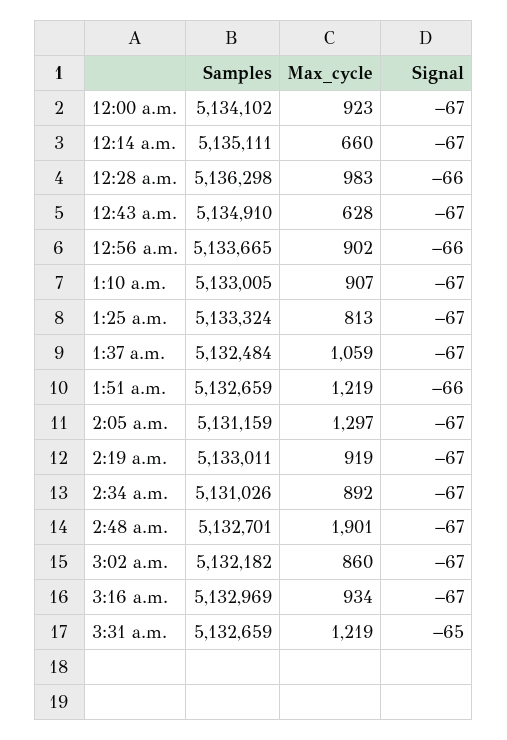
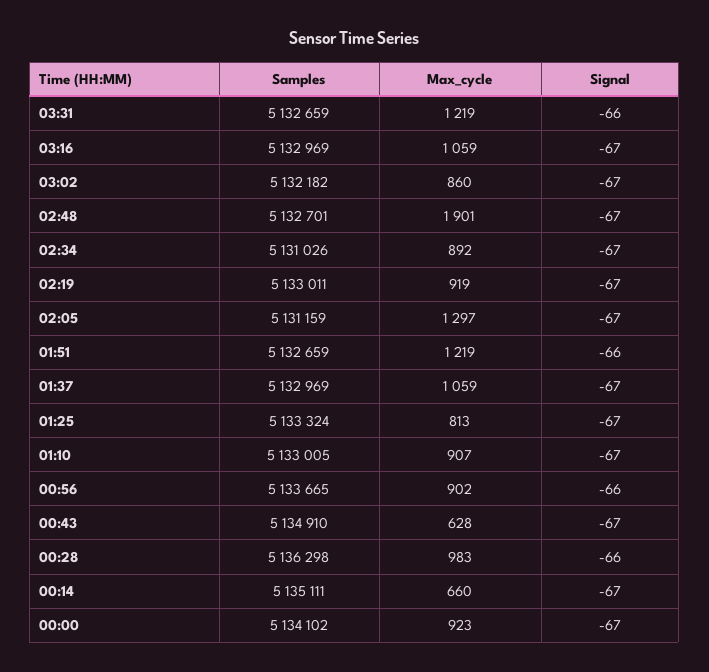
Samples, 1:37 a.m.: 5132484 -> 5132969
Max_cycle, 3:16 a.m.: 934 -> 1059
Signal, 3:31 a.m.: -65 -> -66

